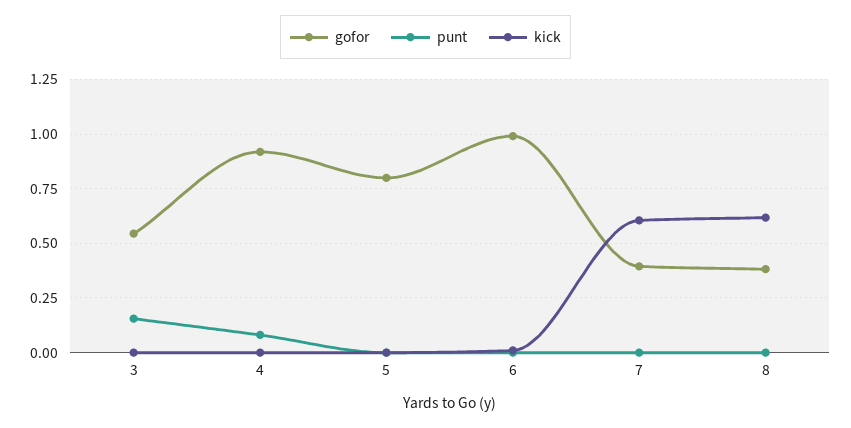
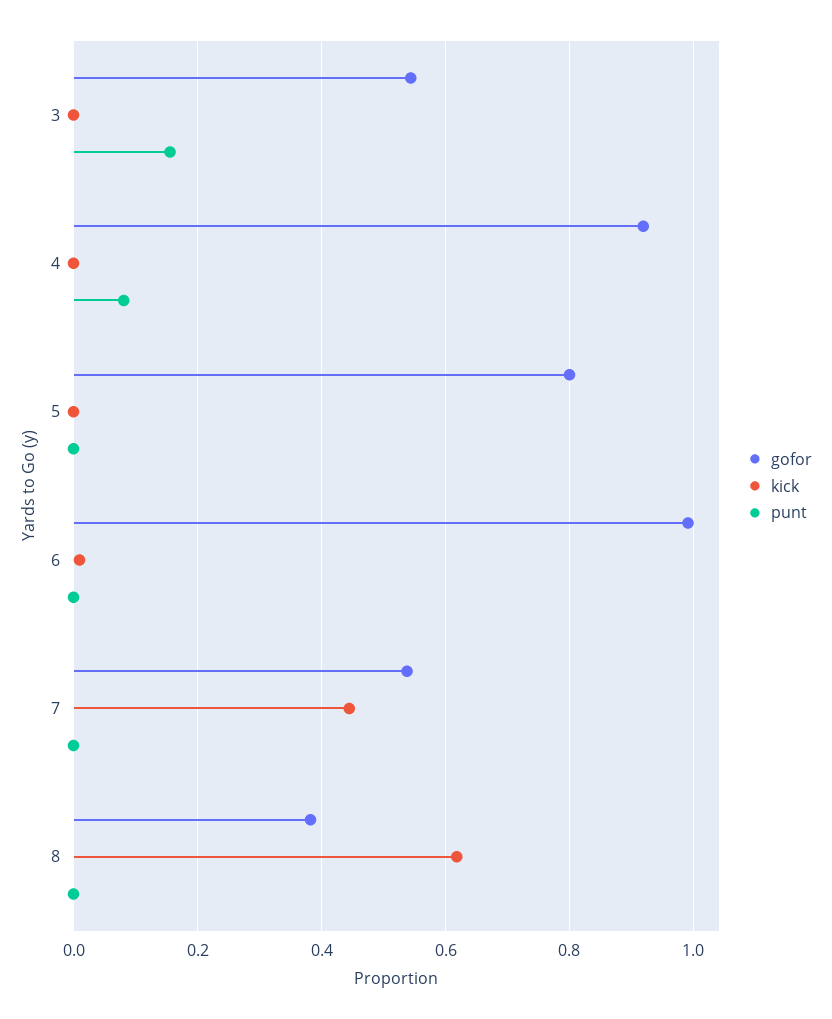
gofor, 7: 0.4 -> 0.54
kick, 7: 0.6 -> 0.44

